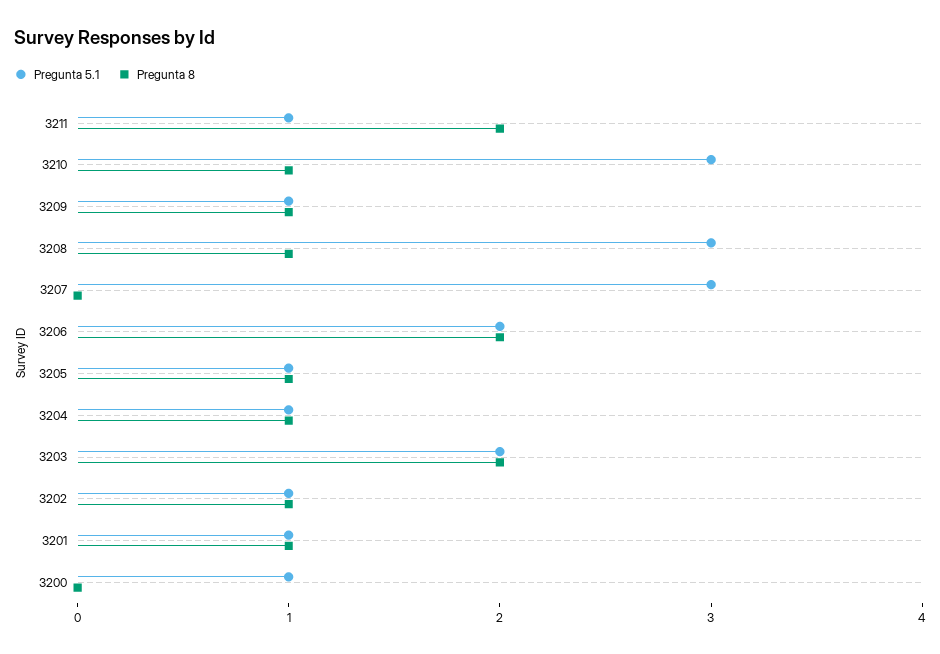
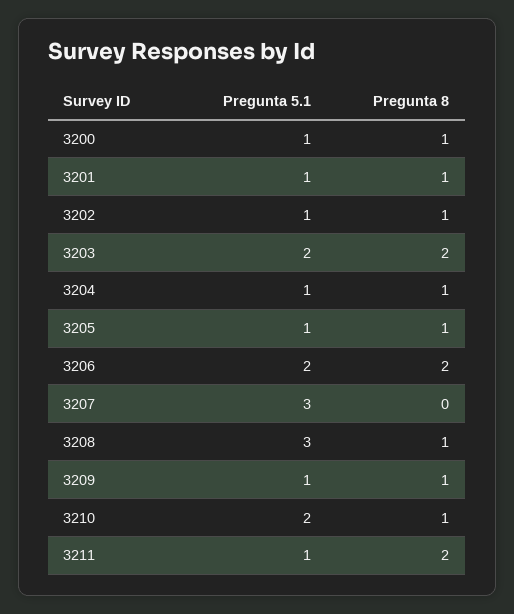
Pregunta 5.1, 3210: 3 -> 2
Pregunta 8, 3200: 0 -> 1

